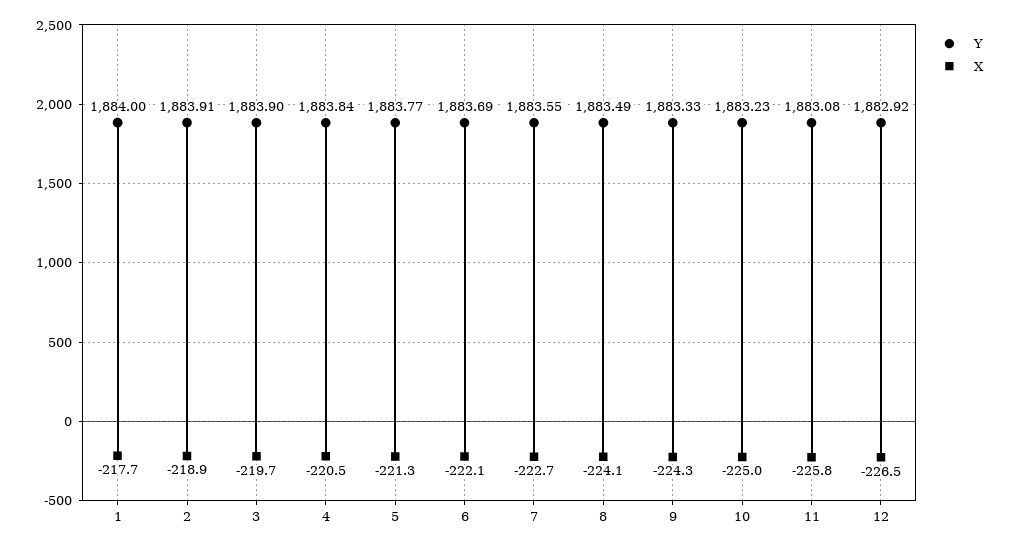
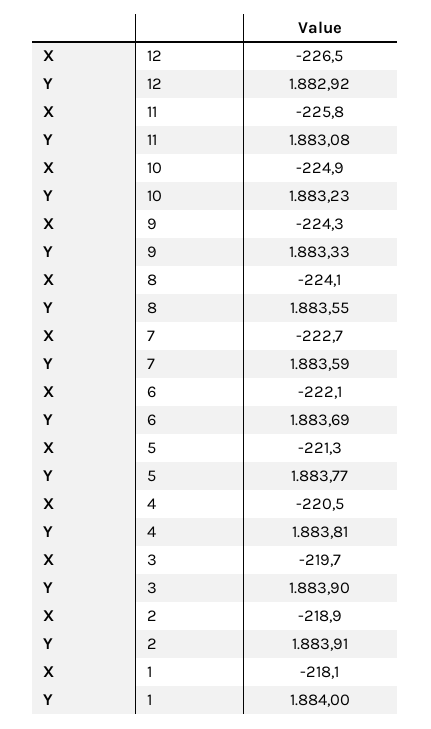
X, 1: -217.7 -> -218.1
Y, 4: 1883.84 -> 1883.81
Y, 7: 1883.55 -> 1883.59
Y, 8: 1883.49 -> 1883.55
X, 10: -225 -> -224.9

